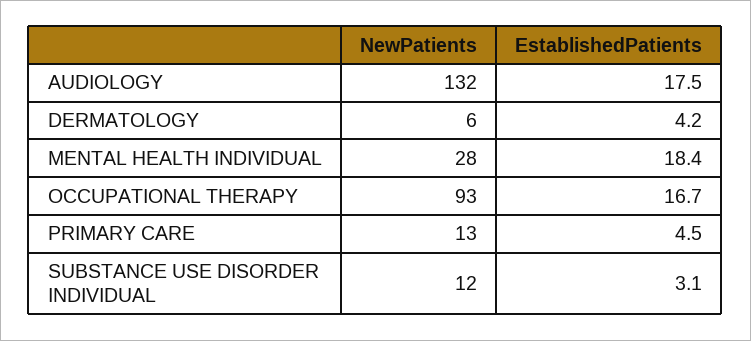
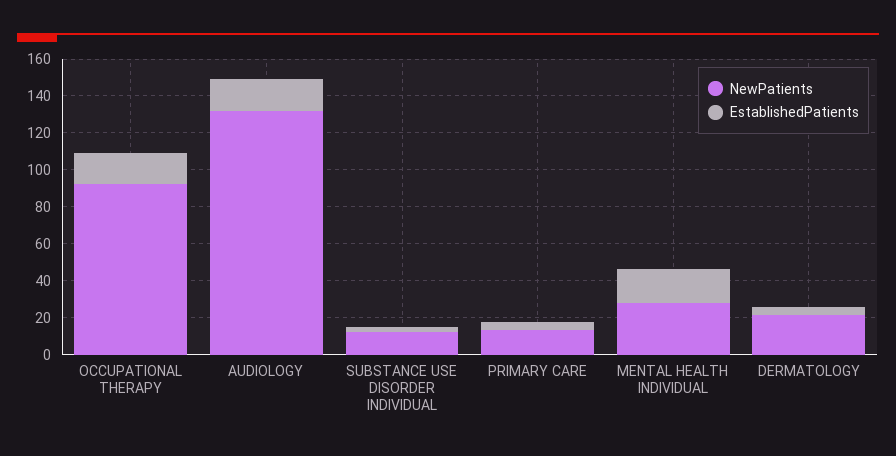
NewPatients, DERMATOLOGY: 6 -> 20

